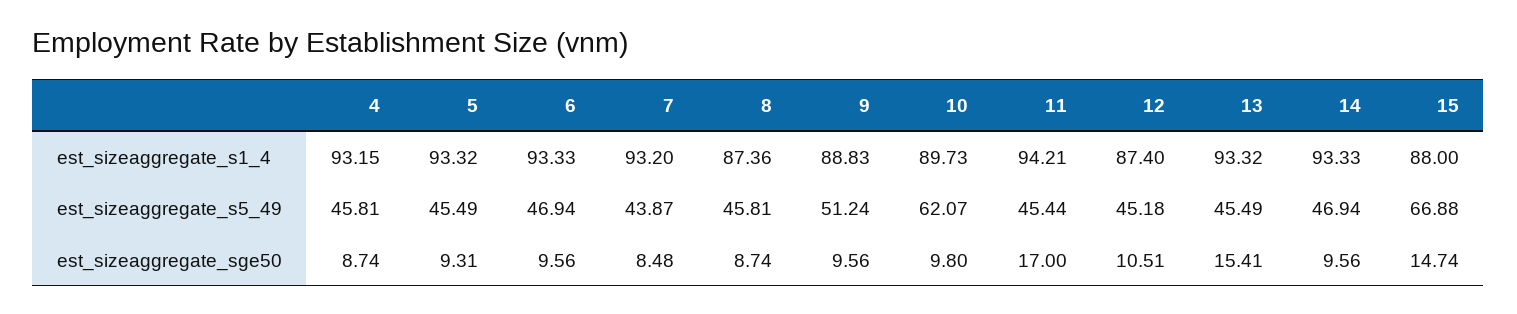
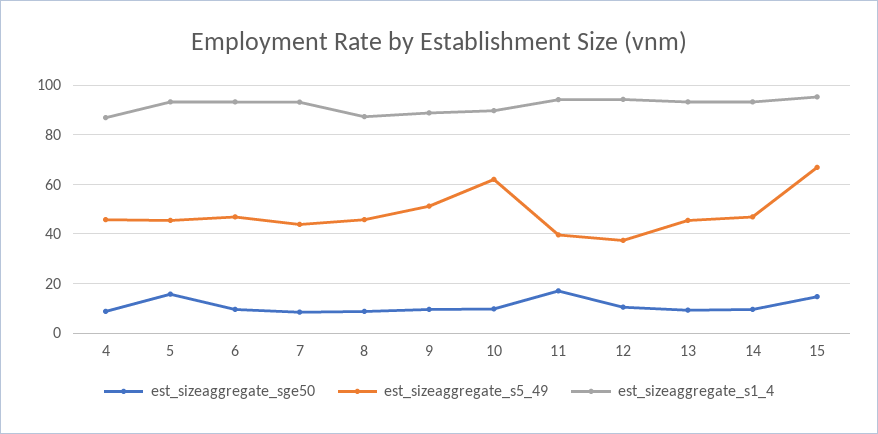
est_sizeaggregate_s1_4, 4: 93.15 -> 87.5
est_sizeaggregate_s1_4, 12: 87.4 -> 95
est_sizeaggregate_s1_4, 15: 88 -> 95
est_sizeaggregate_s5_49, 11: 45.44 -> 40
est_sizeaggregate_s5_49, 12: 45.18 -> 37.5
est_sizeaggregate_sge50, 5: 9.31 -> 15
est_sizeaggregate_sge50, 13: 15.41 -> 10

